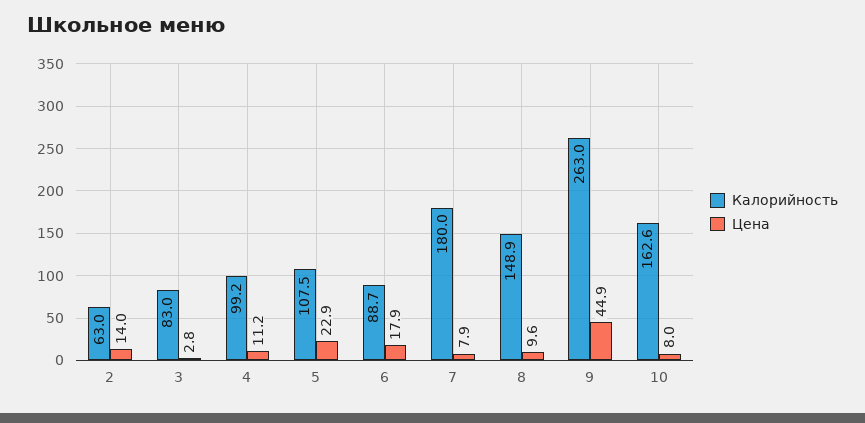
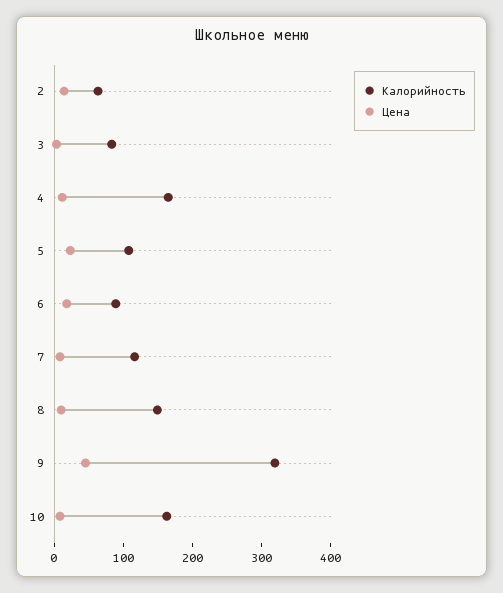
Калорийность, 4: 99.2 -> 160
Калорийность, 7: 180 -> 120
Калорийность, 9: 263 -> 320

